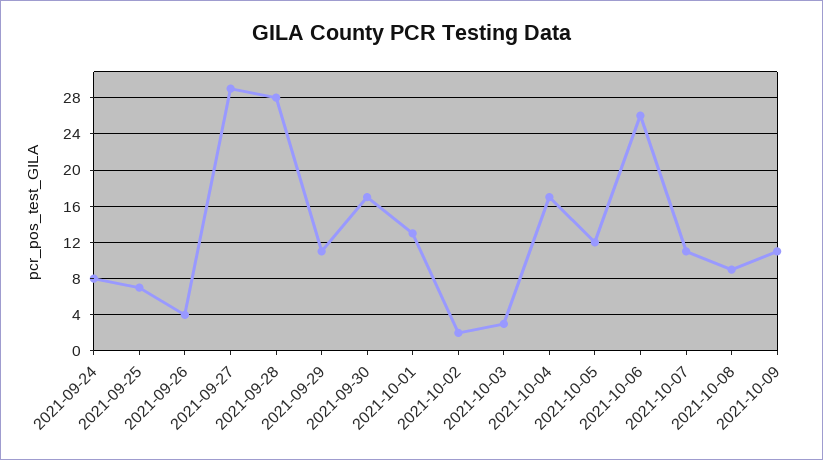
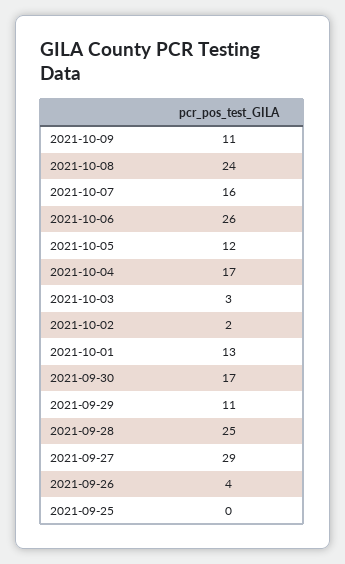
2021-09-24: 8 -> none
2021-09-25: 7 -> 0
2021-09-28: 28 -> 25
2021-10-07: 11 -> 16
2021-10-08: 9 -> 24

